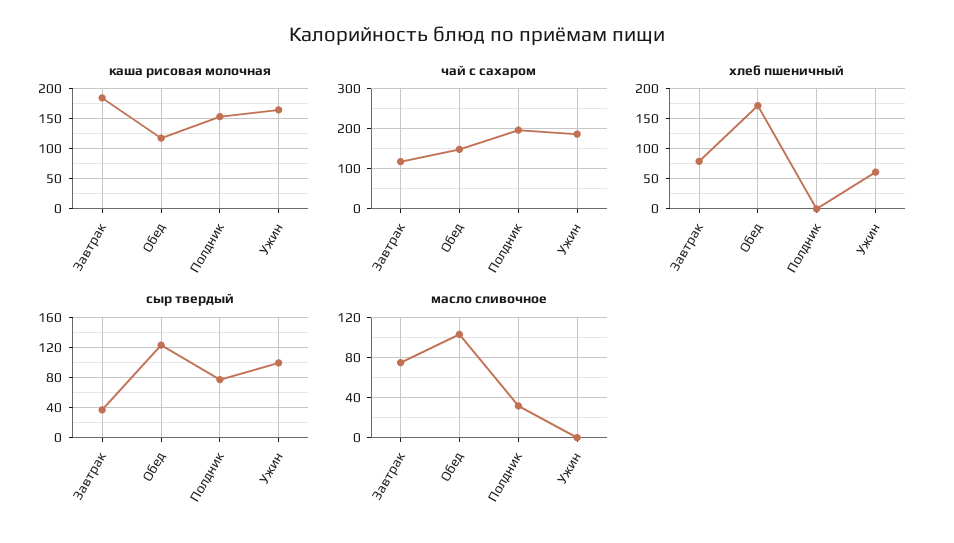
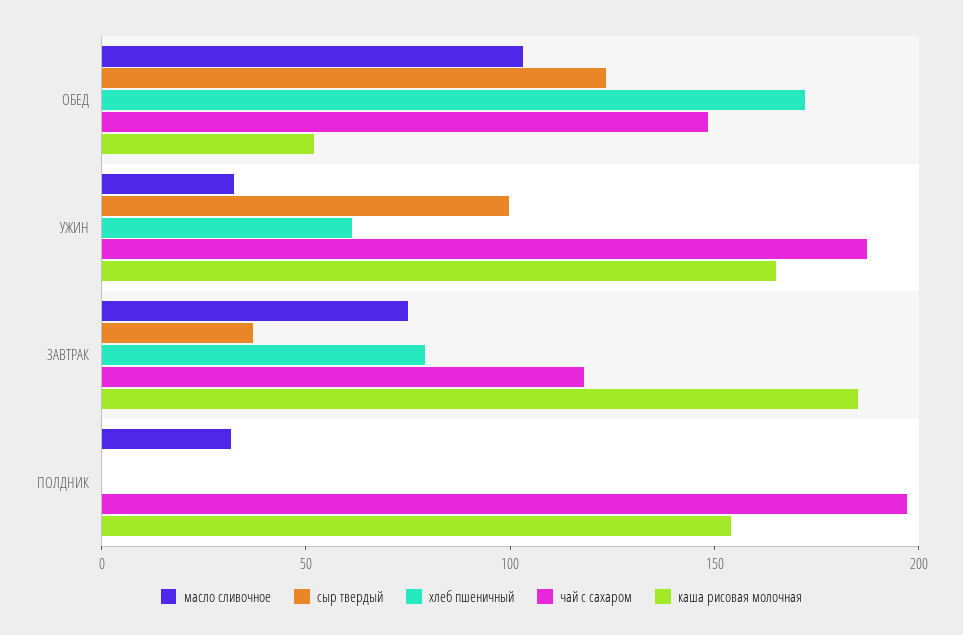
каша рисовая молочная, Обед: 125 -> 50
сыр твердый, Полдник: 80 -> 0
масло сливочное, Ужин: 0 -> 30

